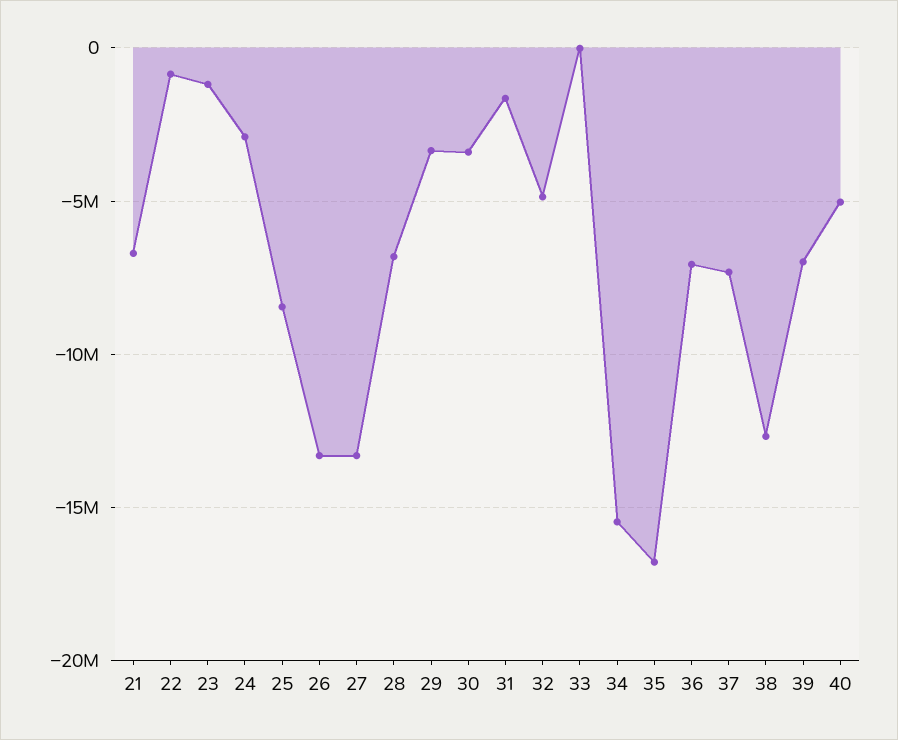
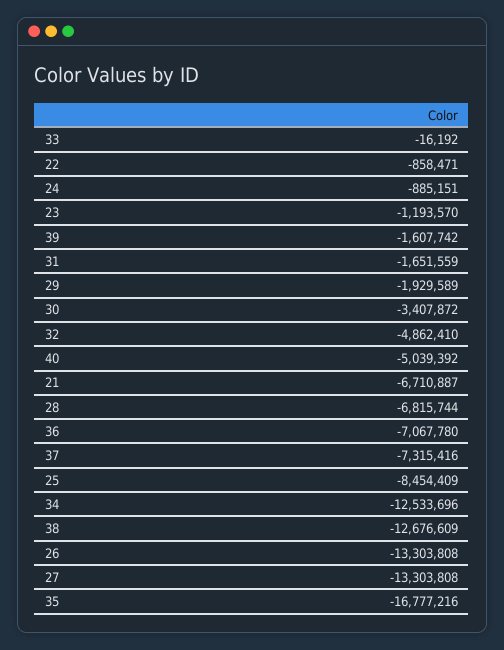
24: -3000000 -> -885151
29: -3500000 -> -1929589
34: -15500000 -> -12533696
39: -7000000 -> -1607742

